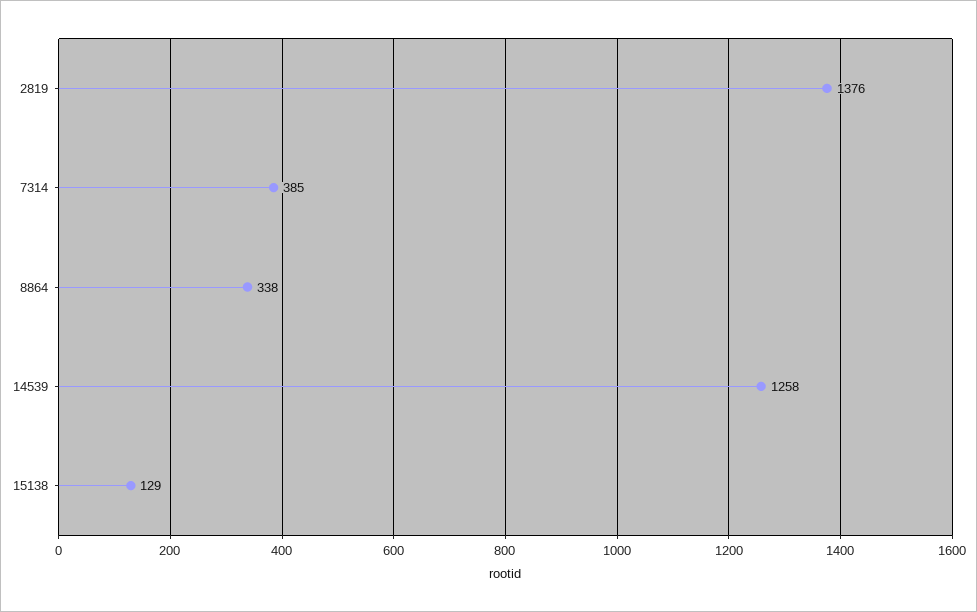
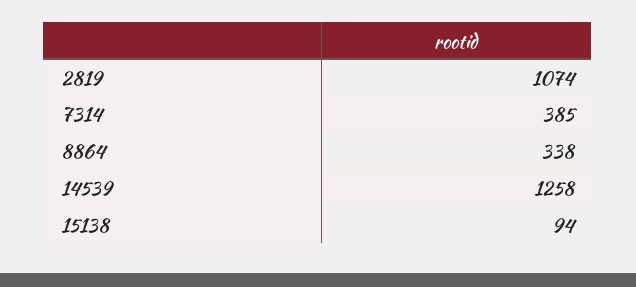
2819: 1376 -> 1074
15138: 129 -> 94

